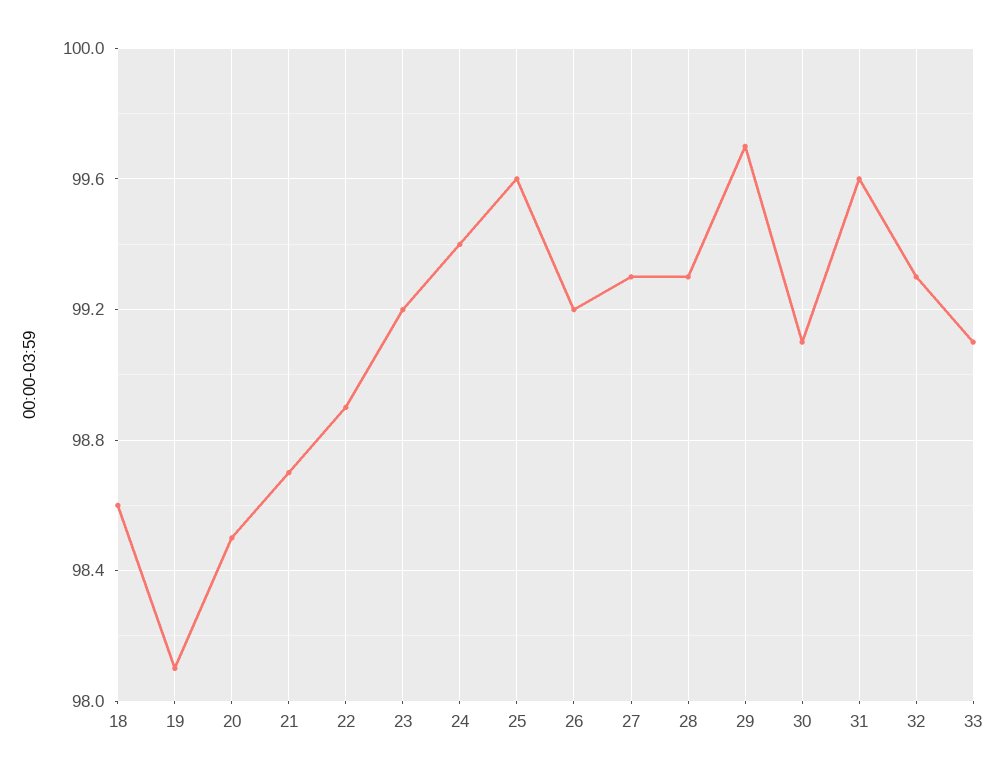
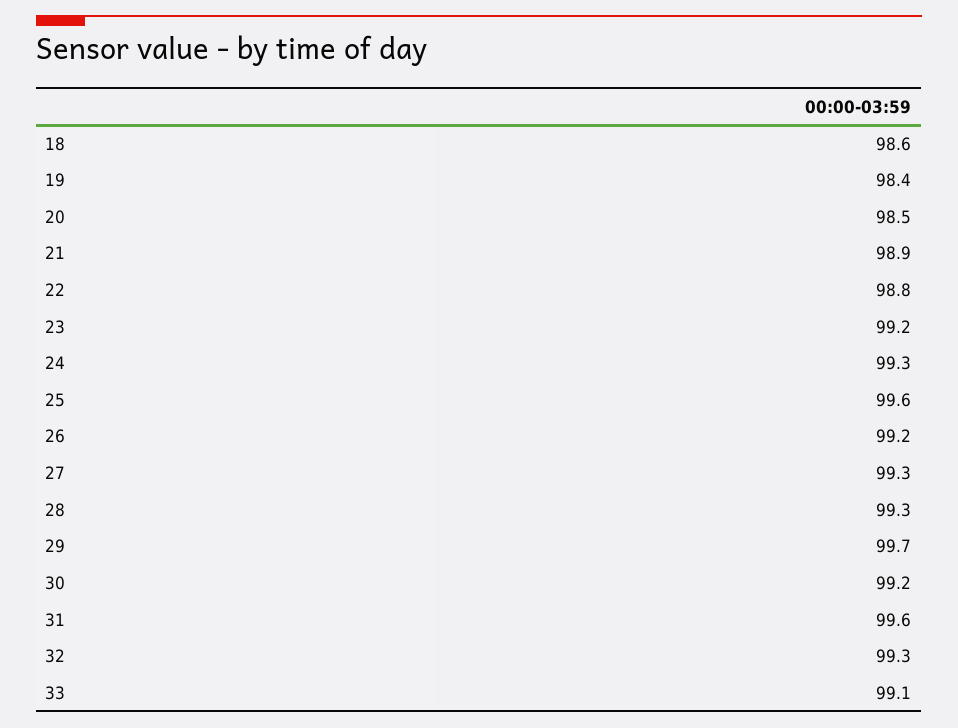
19: 98.1 -> 98.4
21: 98.7 -> 98.9
22: 98.9 -> 98.8
24: 99.4 -> 99.3
30: 99.1 -> 99.2

